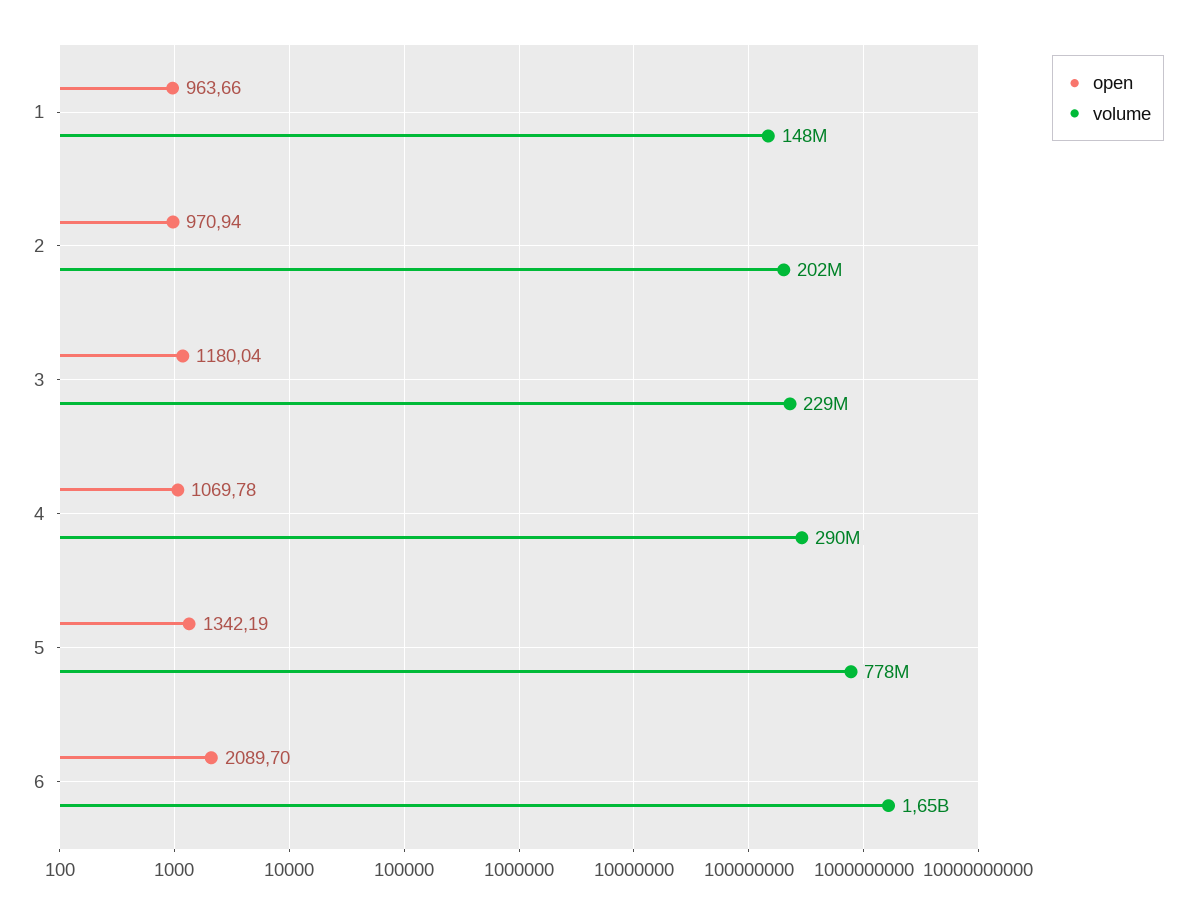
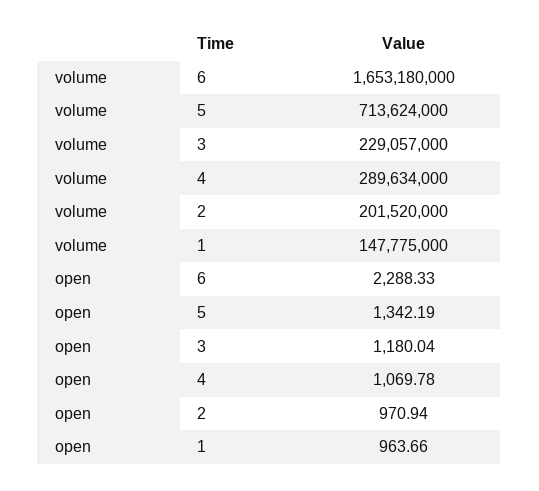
volume, 5: 778000000 -> 713624000
open, 6: 2089.7 -> 2288.33

